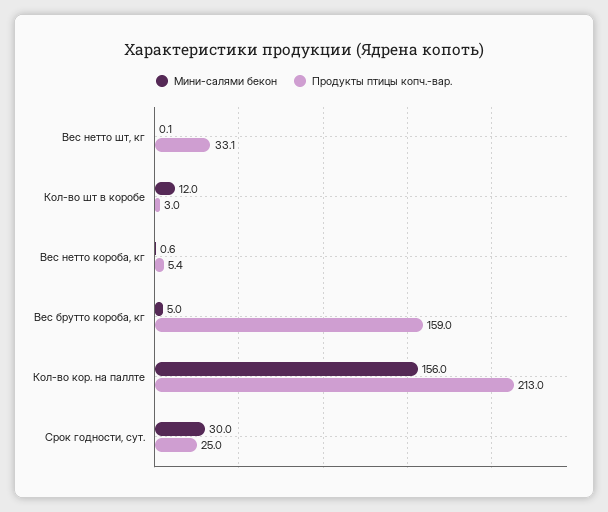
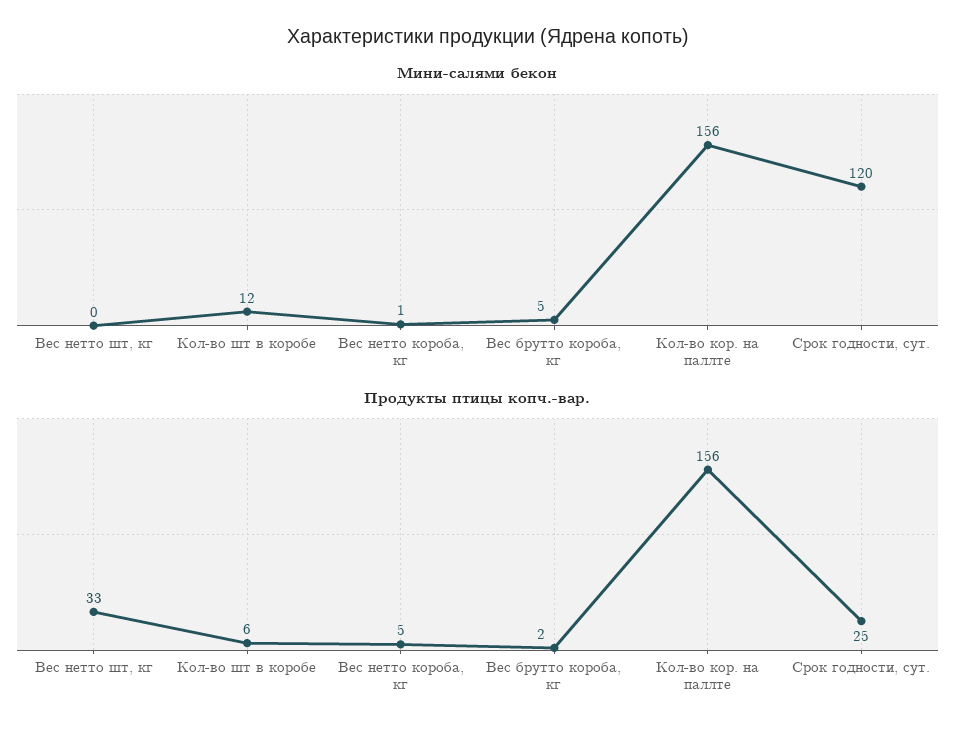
Продукты птицы копч.-вар., Кол-во шт в коробе: 3 -> 6
Продукты птицы копч.-вар., Вес брутто короба, кг: 159 -> 2
Продукты птицы копч.-вар., Кол-во кор. на паллте: 213 -> 156
Мини-салями бекон, Срок годности, сут.: 30 -> 120

